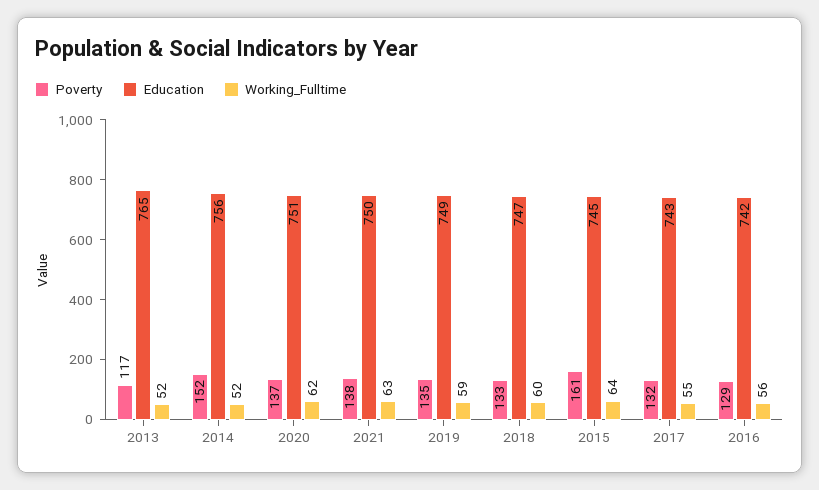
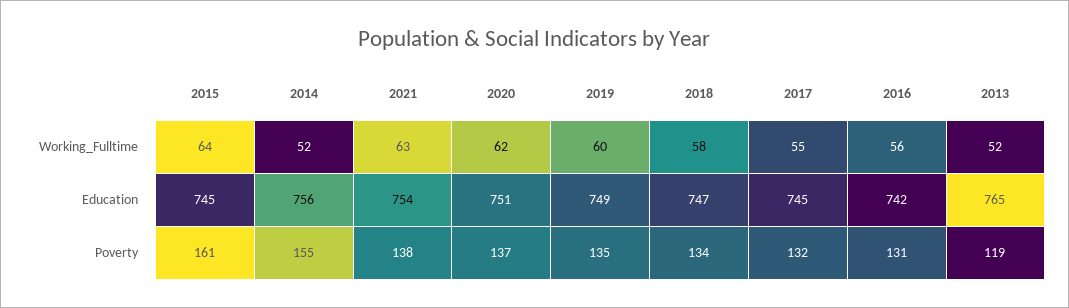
Poverty, 2013: 117 -> 119
Poverty, 2014: 152 -> 155
Education, 2021: 750 -> 754
Working_Fulltime, 2019: 59 -> 60
Poverty, 2018: 133 -> 134
Working_Fulltime, 2018: 60 -> 58
Education, 2017: 743 -> 745
Poverty, 2016: 129 -> 131

